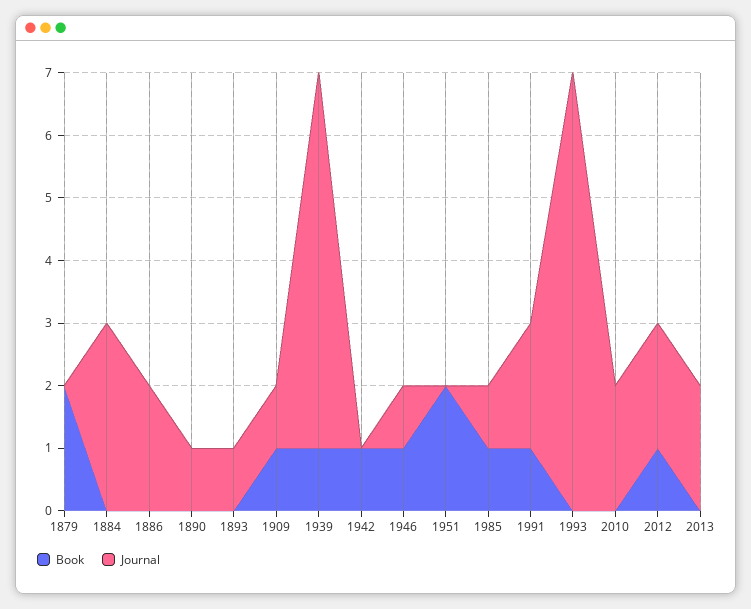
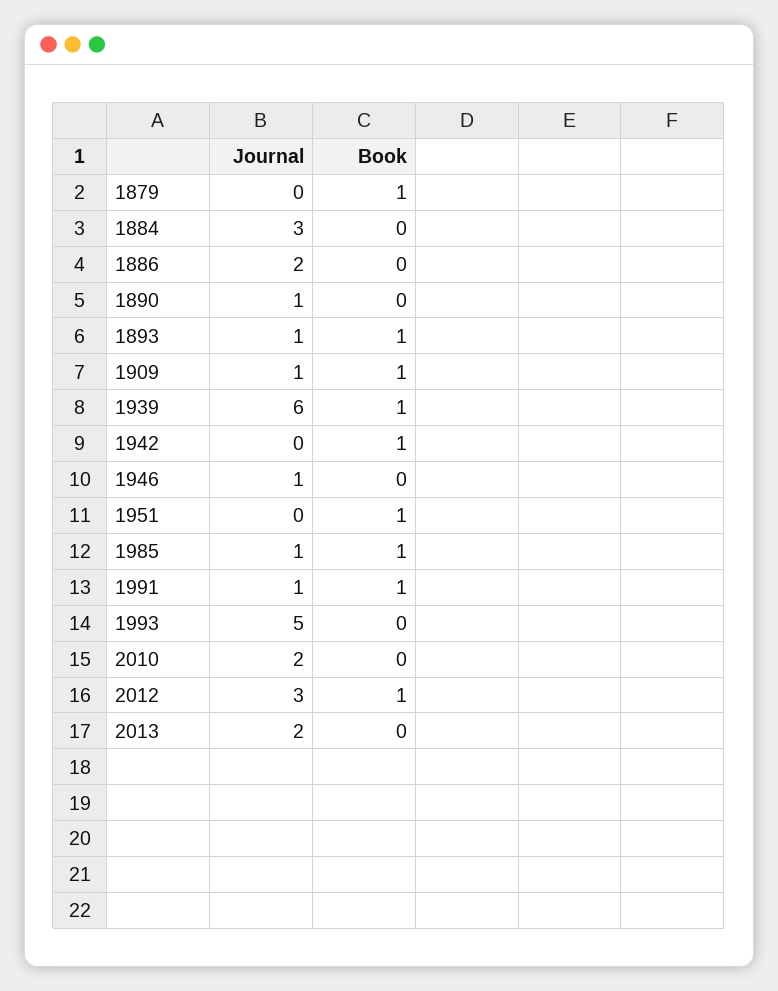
Book, 1879: 2 -> 1
Book, 1893: 0 -> 1
Book, 1946: 1 -> 0
Book, 1951: 2 -> 1
Journal, 1991: 2 -> 1
Journal, 1993: 7 -> 5
Journal, 2012: 2 -> 3

